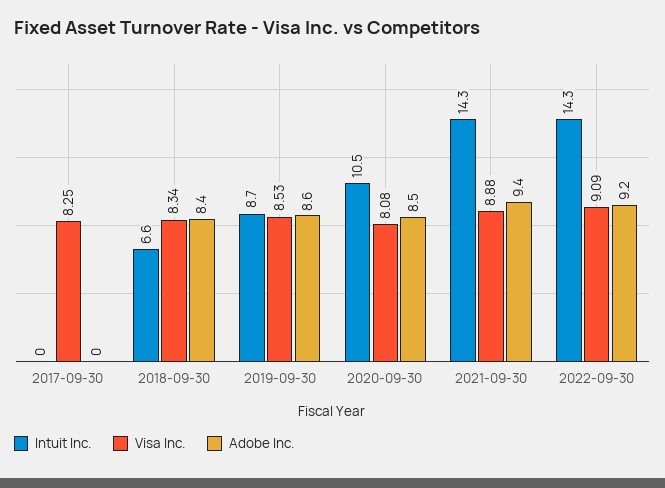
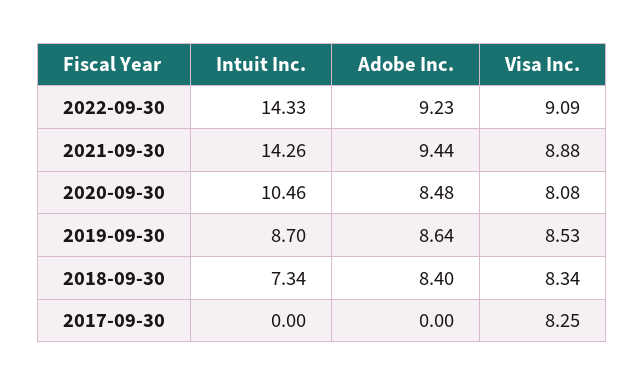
Intuit Inc., 2018-09-30: 6.6 -> 7.34

